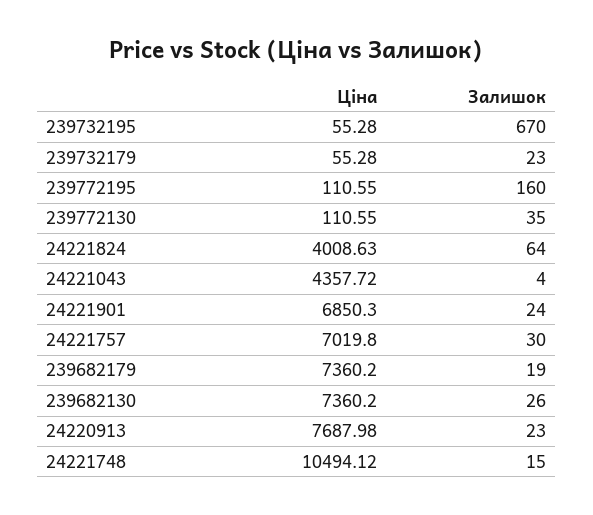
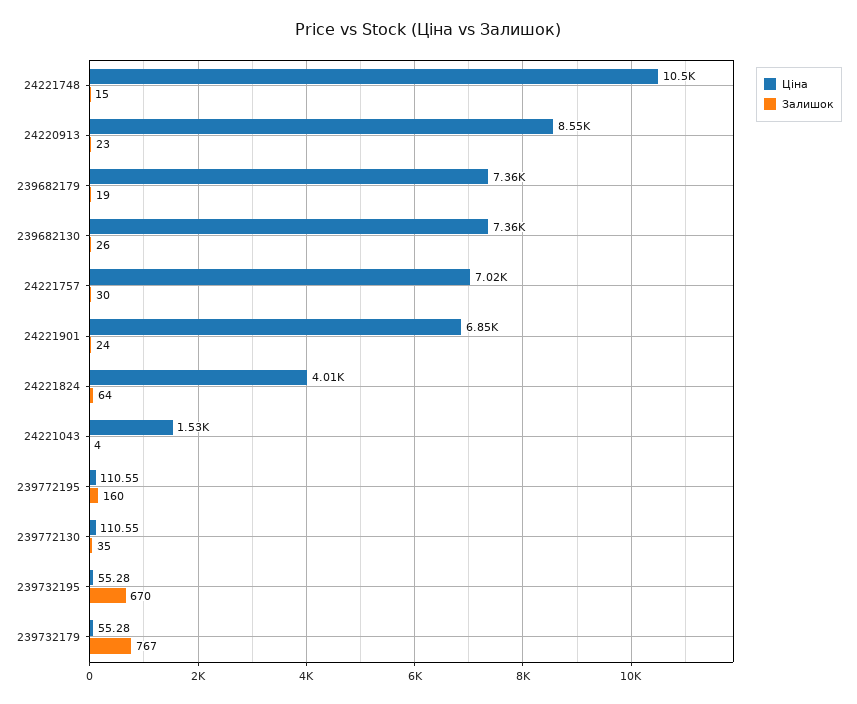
Залишок, 239732179: 23 -> 767
Ціна, 24221043: 4357.72 -> 1530
Ціна, 24220913: 7687.98 -> 8550

